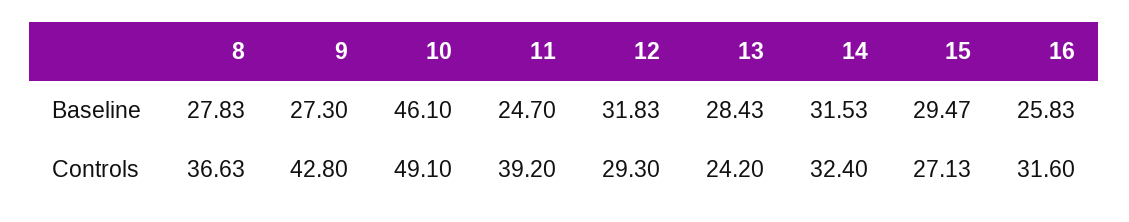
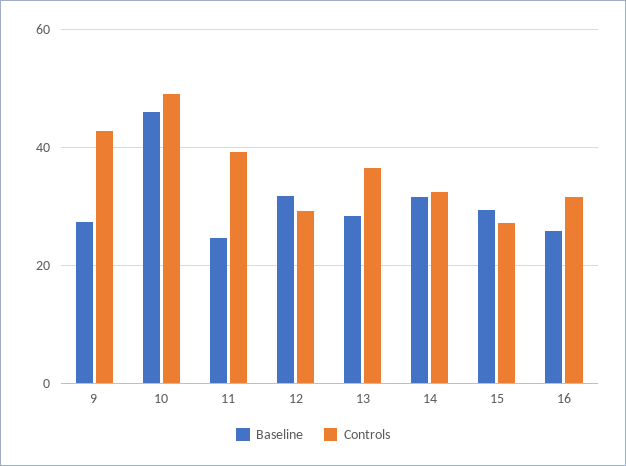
Baseline, 8: 27.83 -> none
Controls, 8: 36.63 -> none
Controls, 13: 24.2 -> 36

